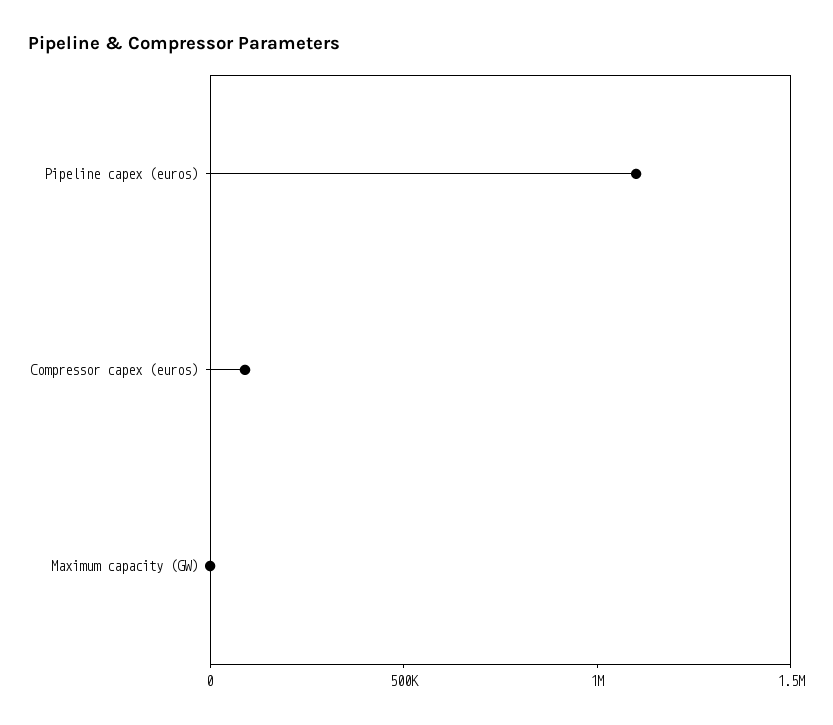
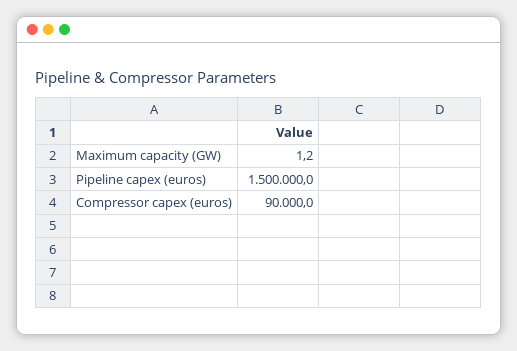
Pipeline capex (euros): 1100000 -> 1500000

